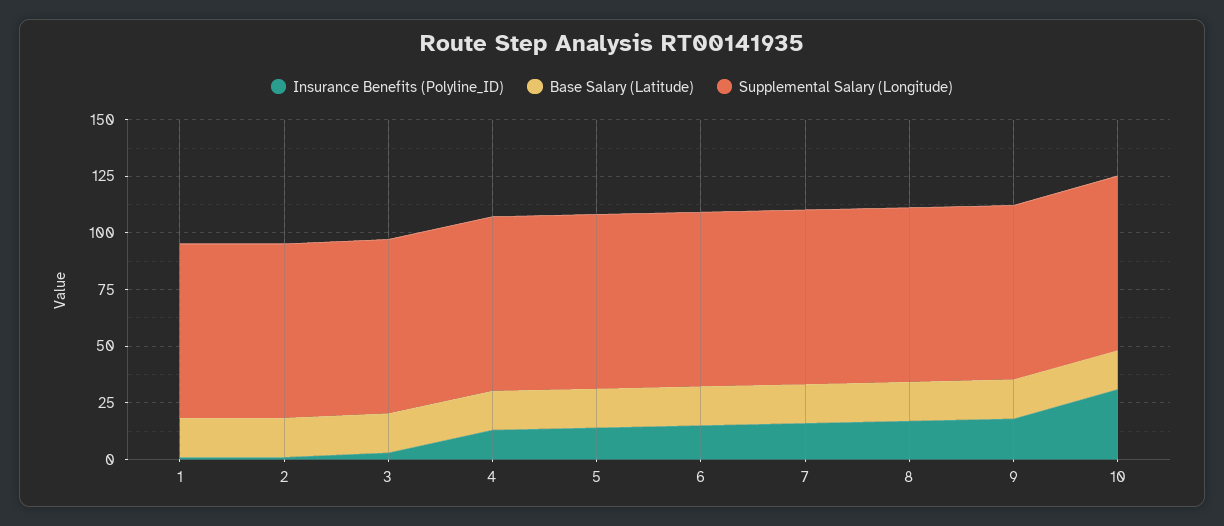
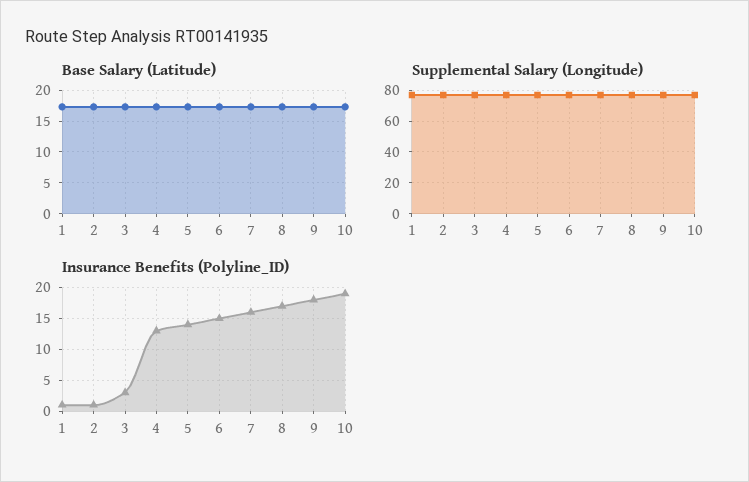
Insurance Benefits (Polyline_ID), 10: 30 -> 19

